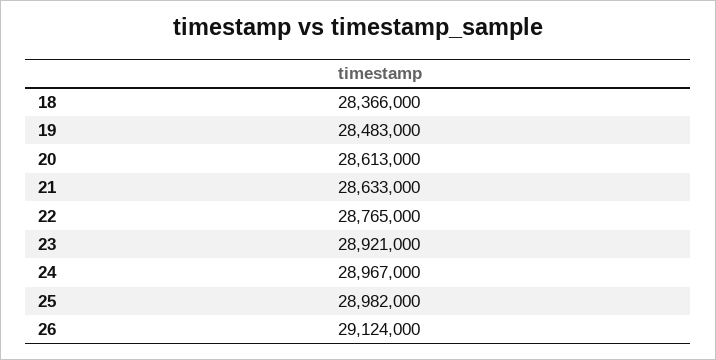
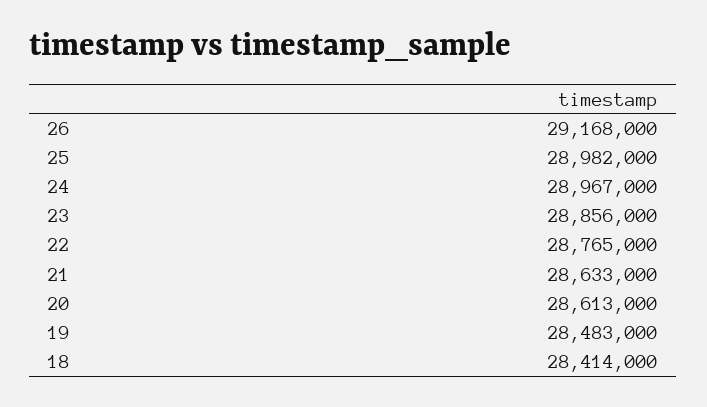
18: 28366000 -> 28414000
23: 28921000 -> 28856000
26: 29124000 -> 29168000

